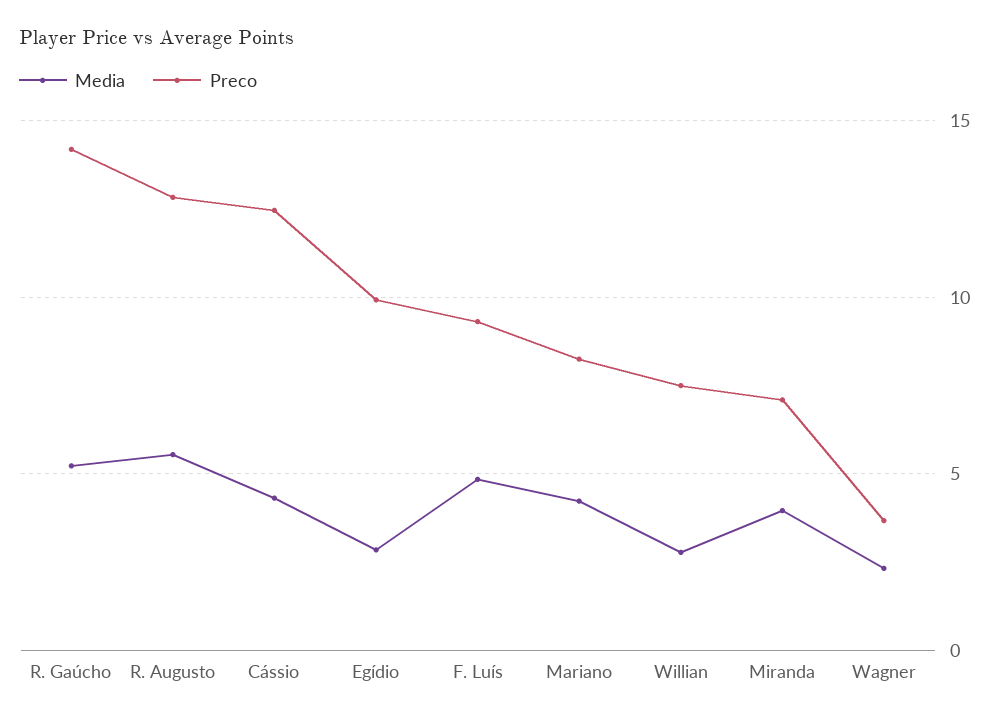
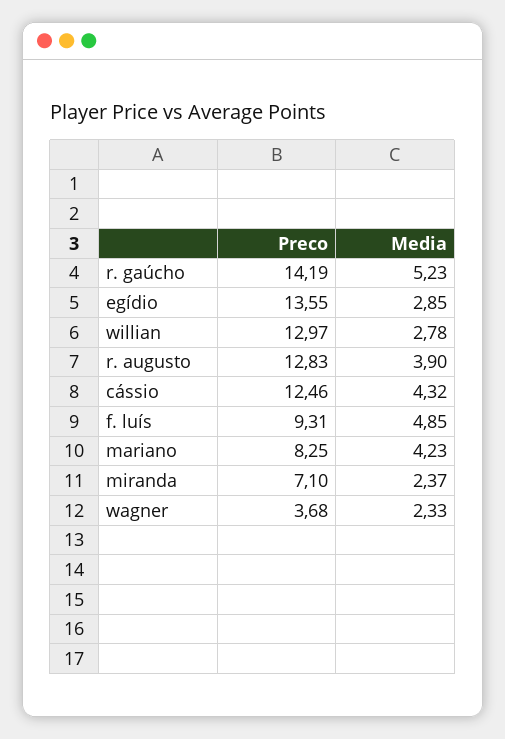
Media, R. Augusto: 5.5 -> 3.9
Preco, Egídio: 10 -> 13.55
Preco, Willian: 7.5 -> 12.97
Media, Miranda: 4 -> 2.37

